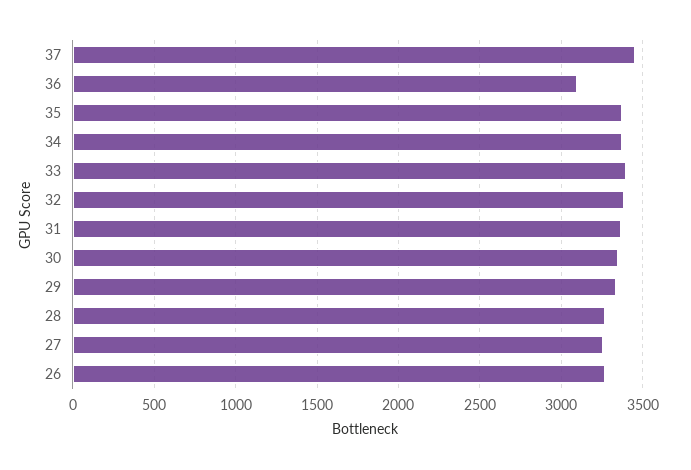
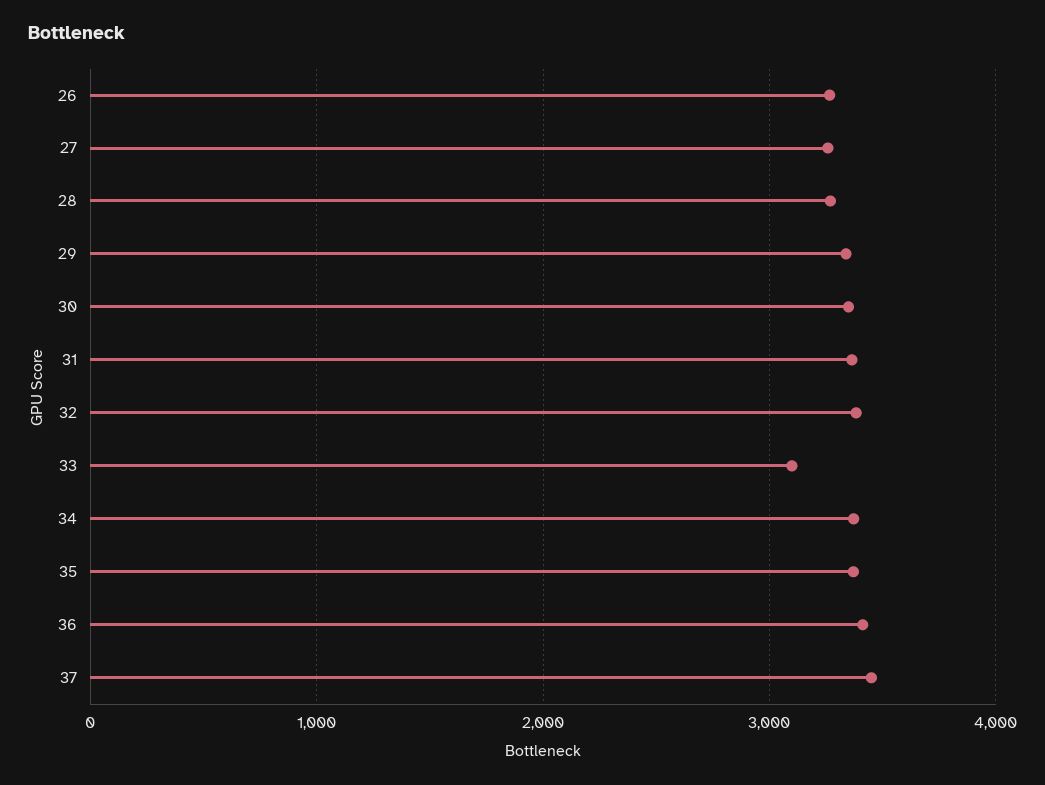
36: 3100 -> 3400
33: 3400 -> 3100

